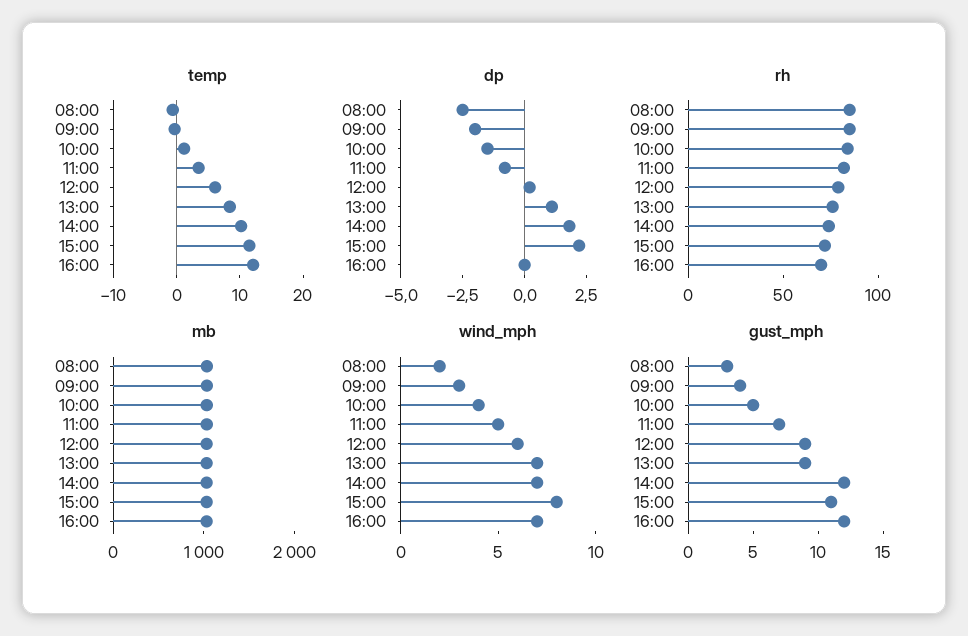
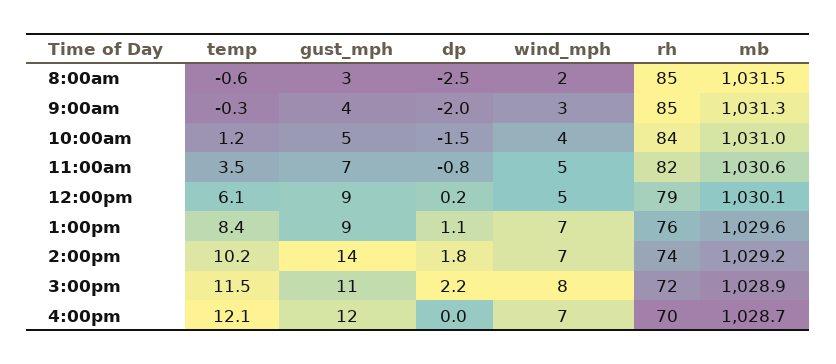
wind_mph, 12:00: 6 -> 5
gust_mph, 14:00: 12 -> 14

